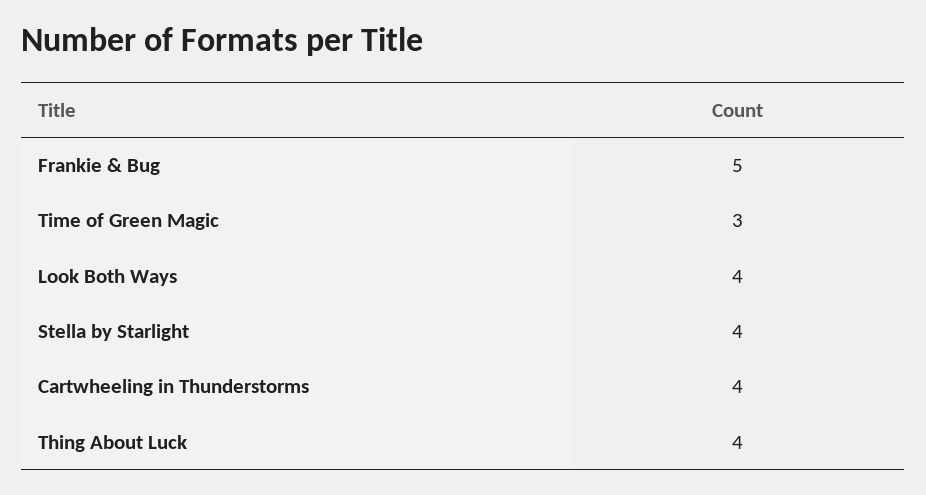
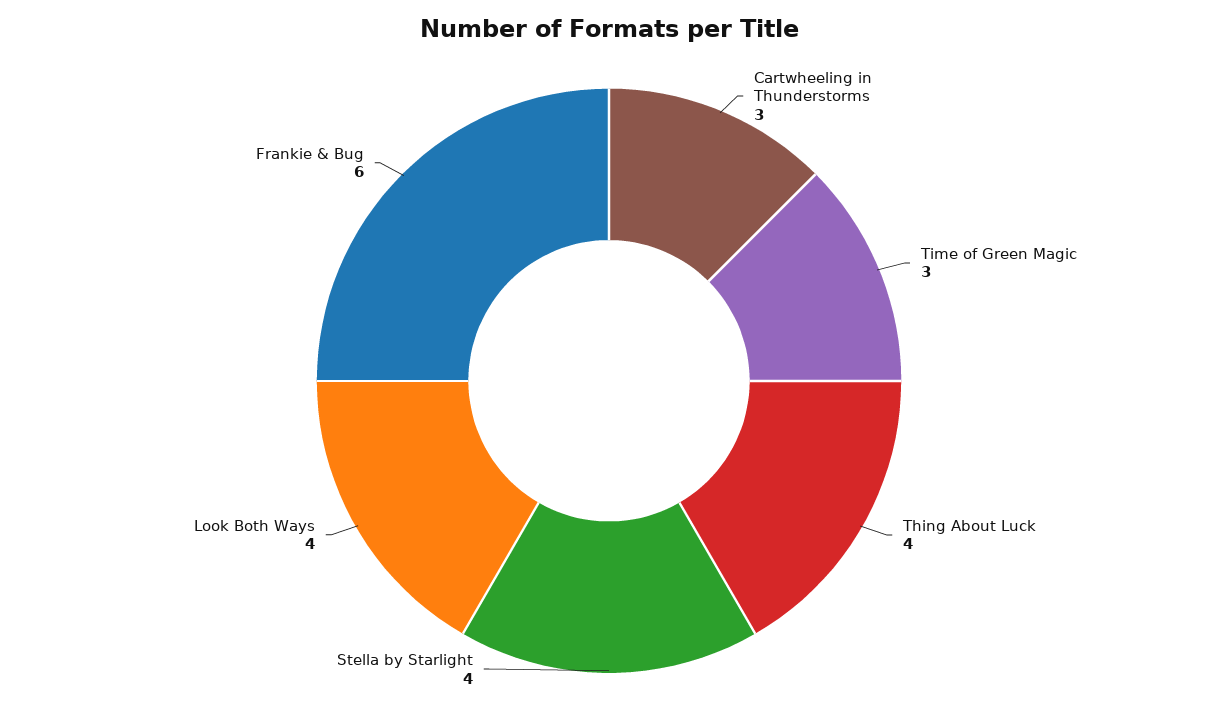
Frankie & Bug: 5 -> 6
Cartwheeling in Thunderstorms: 4 -> 3

